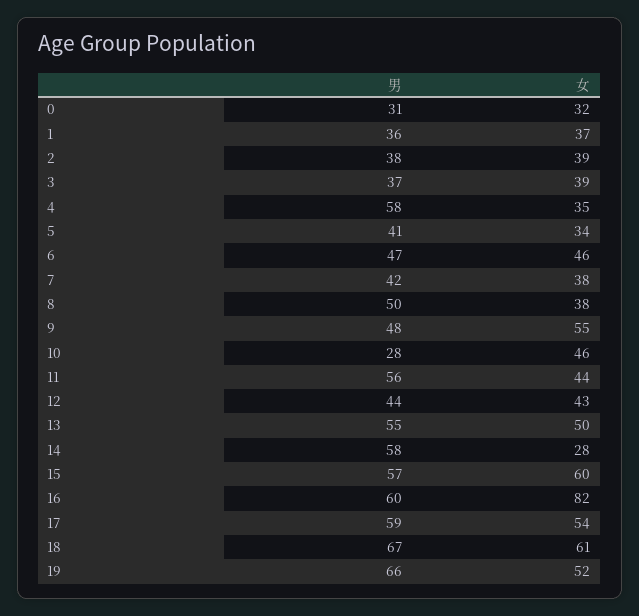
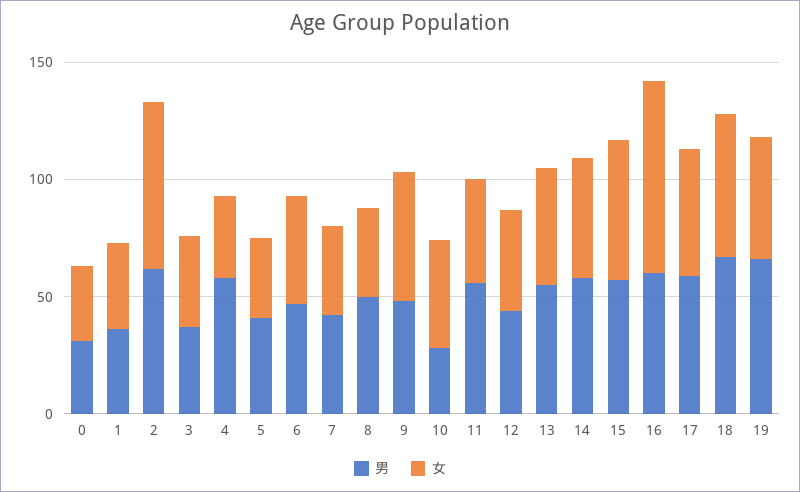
男, 2: 38 -> 60
女, 2: 39 -> 70
女, 14: 28 -> 50

